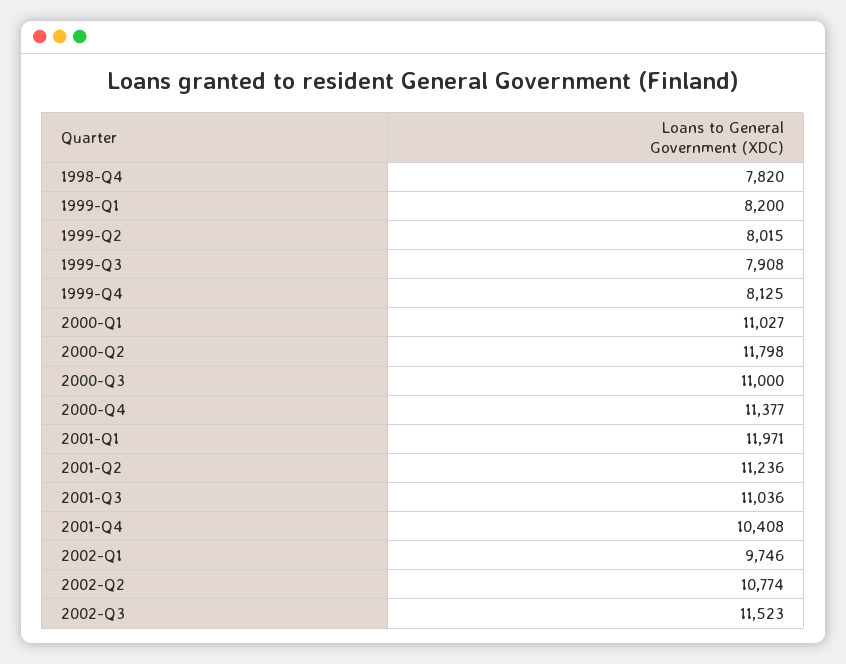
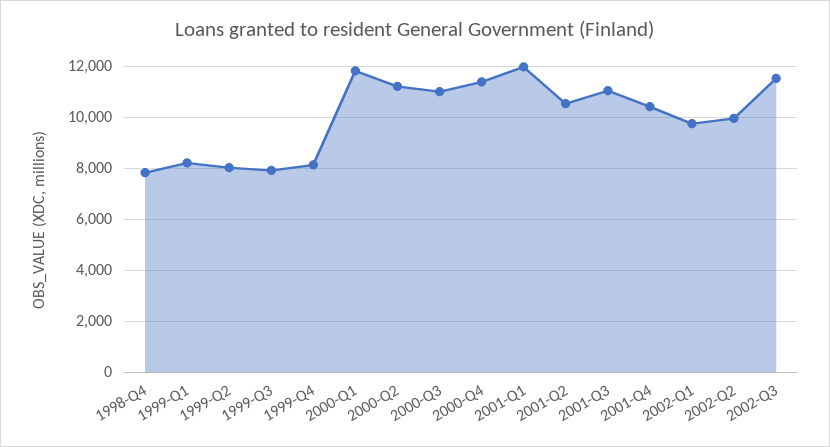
2000-Q1: 11027 -> 11750
2000-Q2: 11798 -> 11250
2001-Q2: 11236 -> 10500
2002-Q2: 10774 -> 10000

